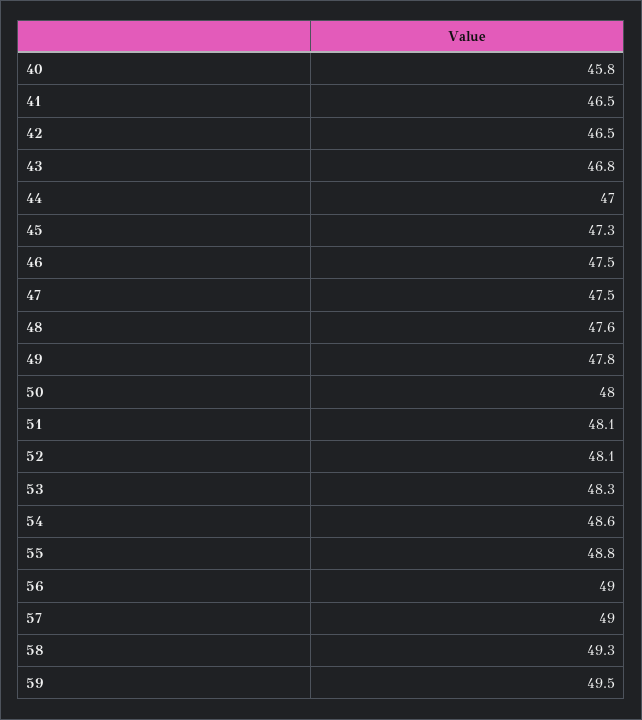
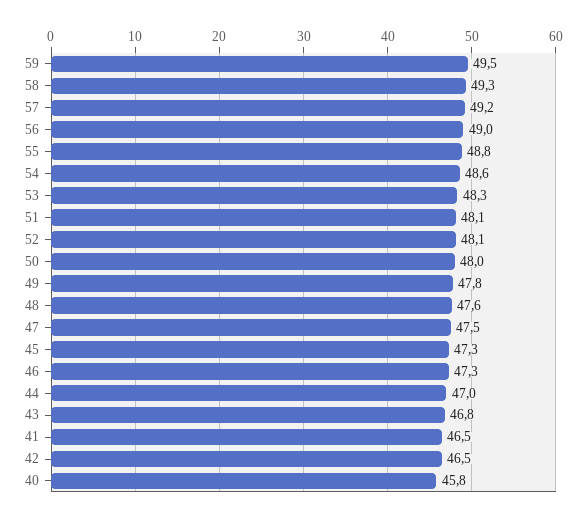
46: 47.5 -> 47.3
57: 49 -> 49.2

